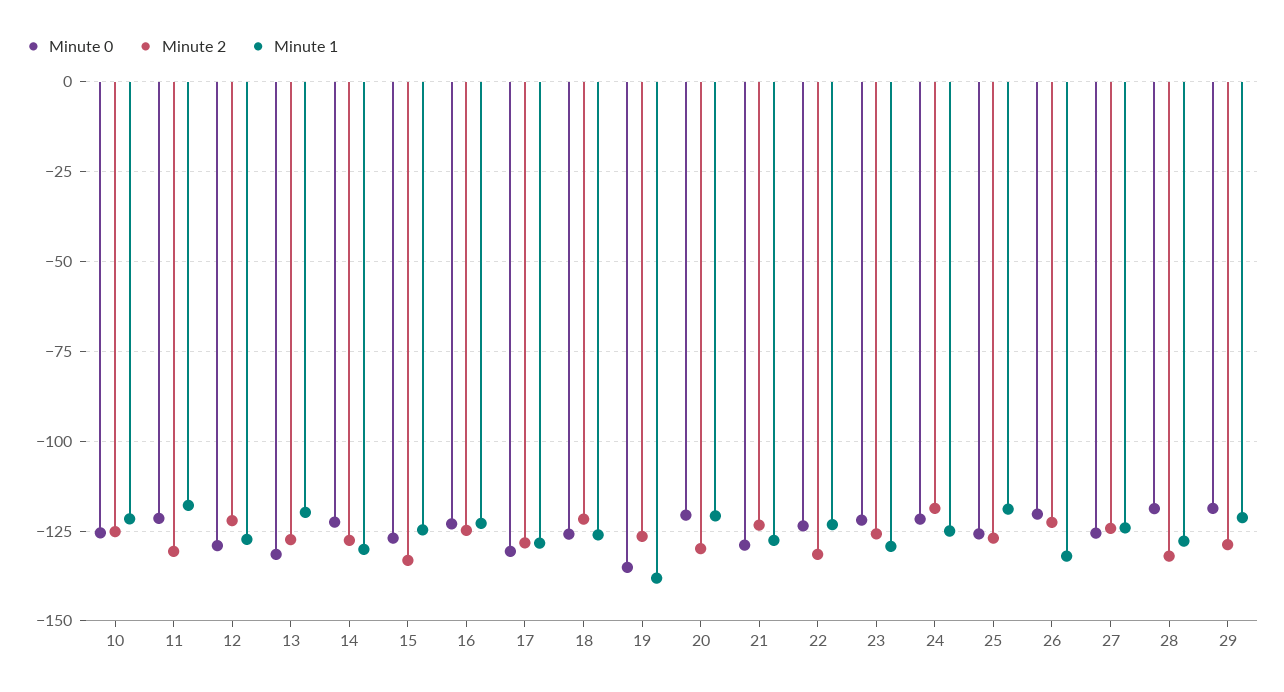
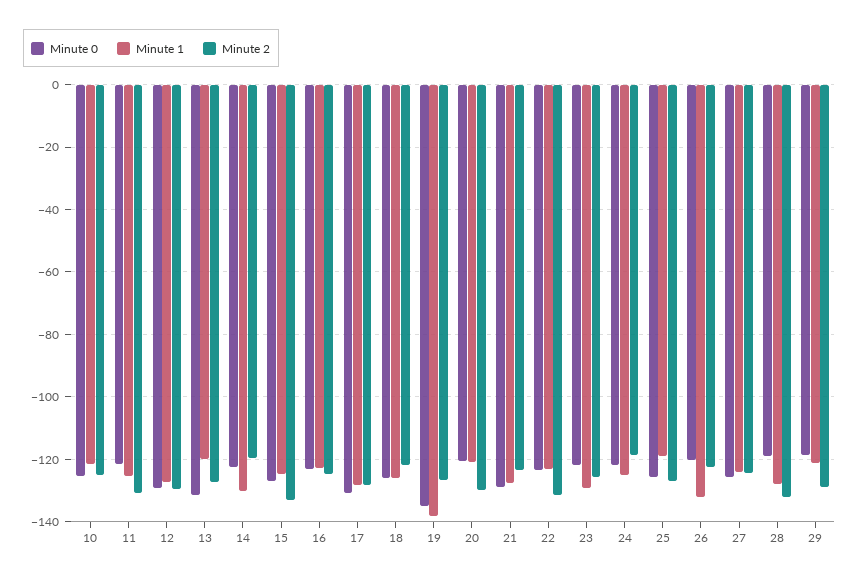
Minute 1, 11: -117.5 -> -126
Minute 2, 12: -122.5 -> -130
Minute 2, 14: -127.5 -> -120

